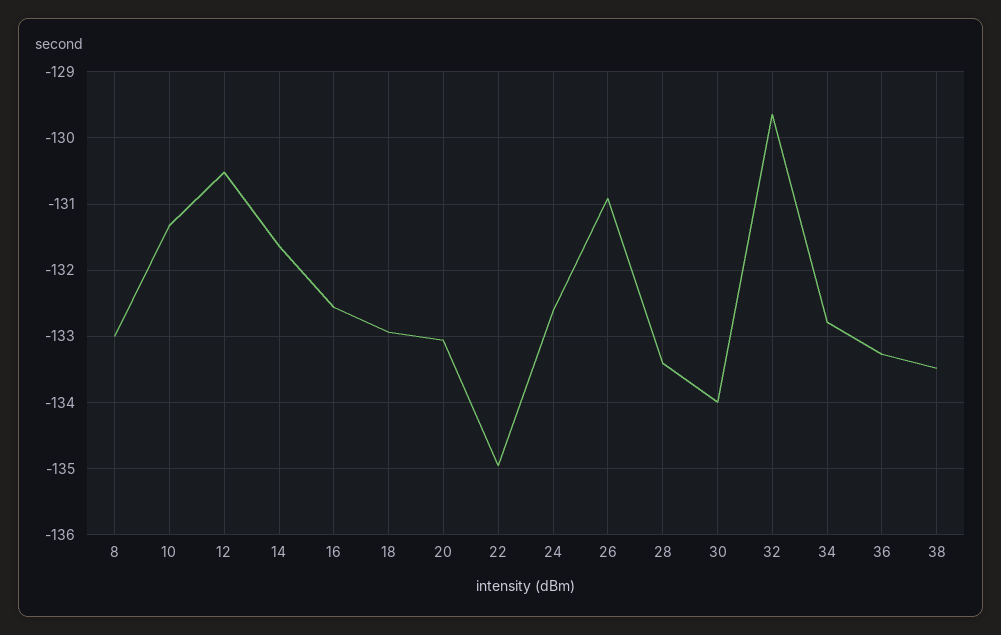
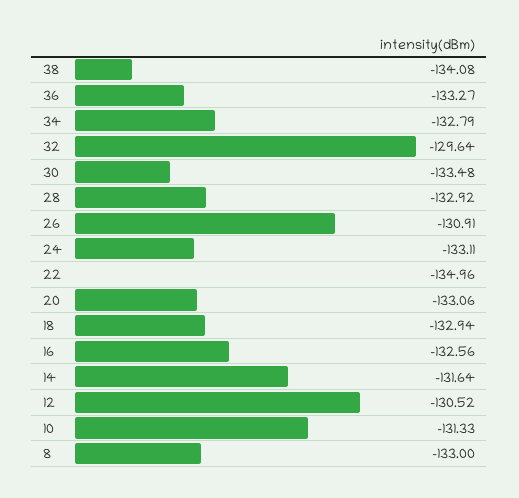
24: -132.6 -> -133.11
28: -133.4 -> -132.92
30: -134 -> -133.48
38: -133.5 -> -134.08

